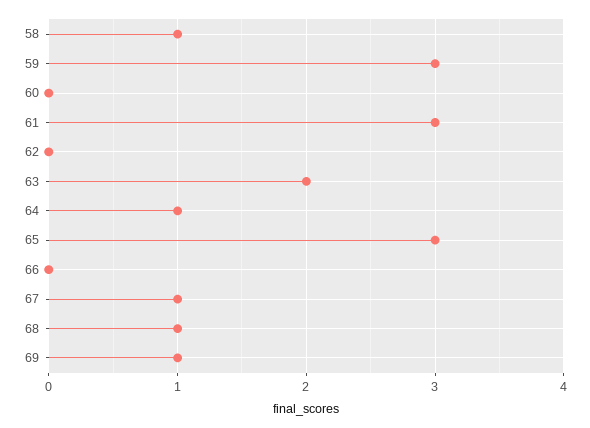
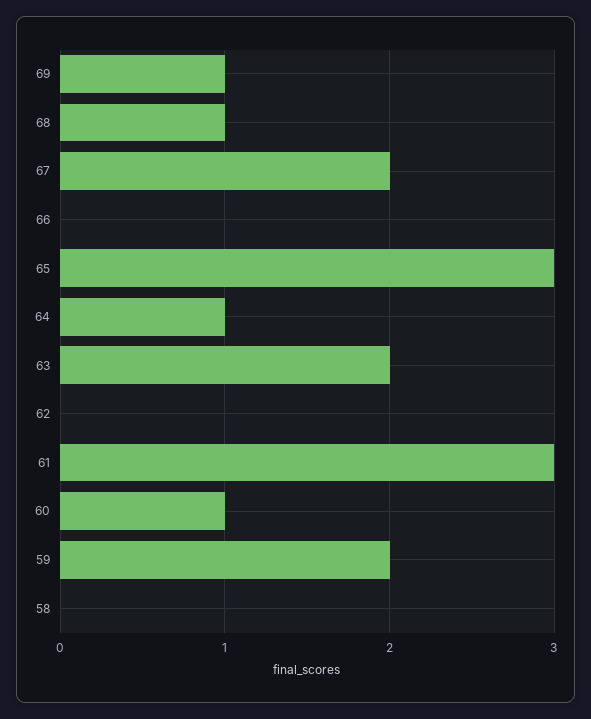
58: 1 -> 0
59: 3 -> 2
60: 0 -> 1
67: 1 -> 2

